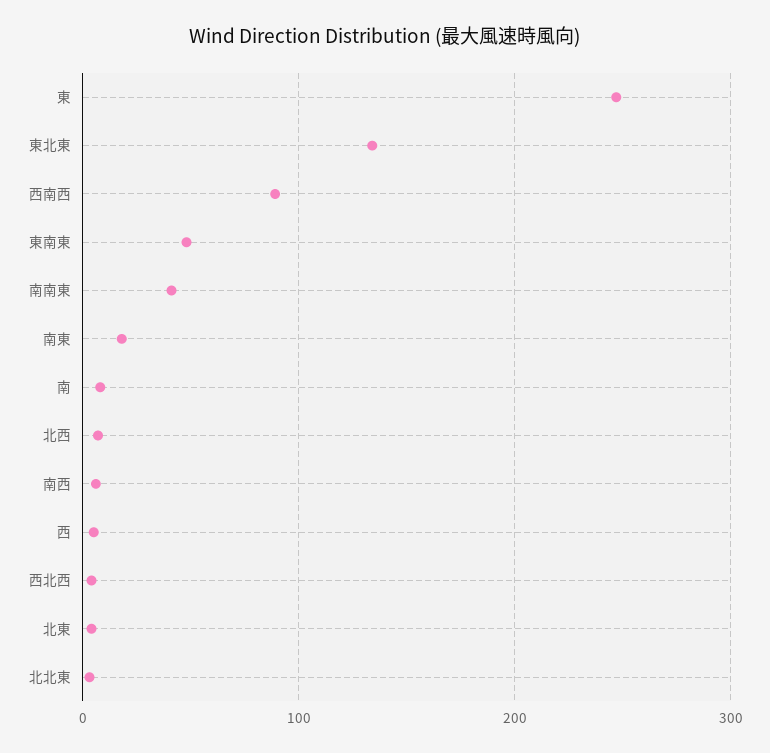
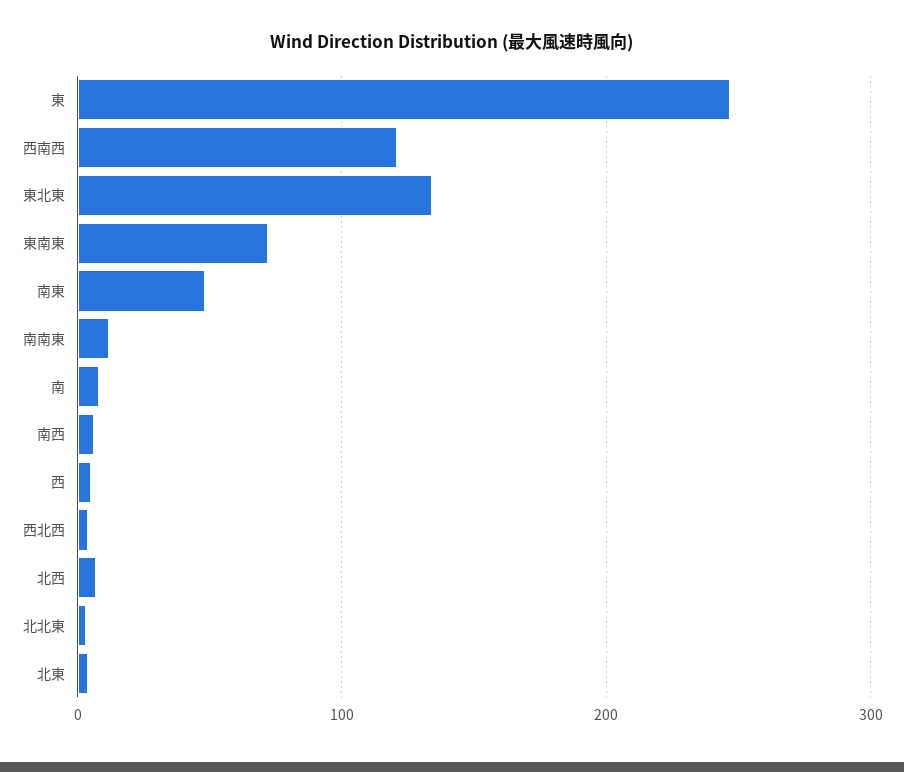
西南西: 90 -> 120
東南東: 50 -> 70
南南東: 40 -> 10
南東: 20 -> 50

